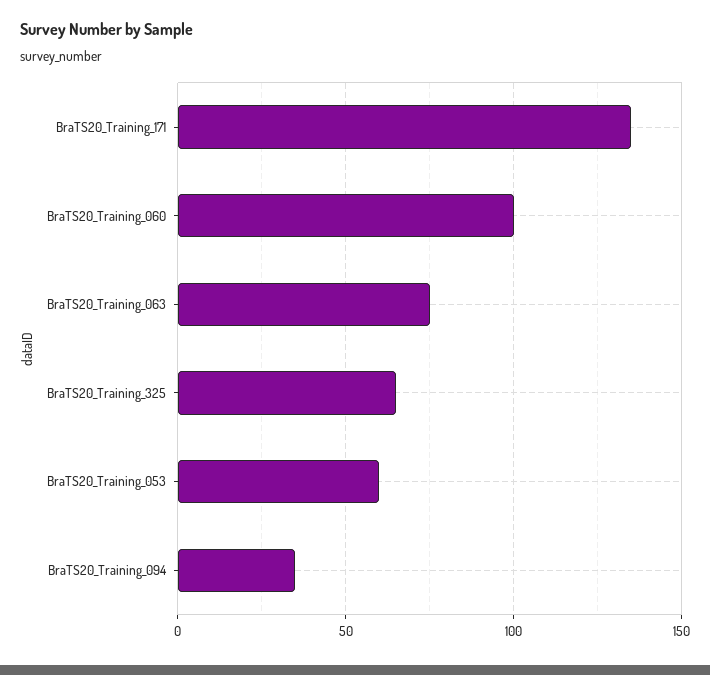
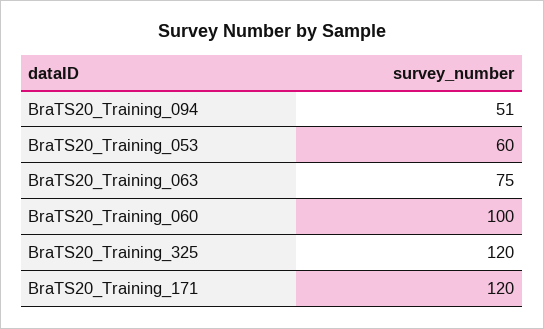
BraTS20_Training_171: 135 -> 120
BraTS20_Training_325: 65 -> 120
BraTS20_Training_094: 35 -> 51

